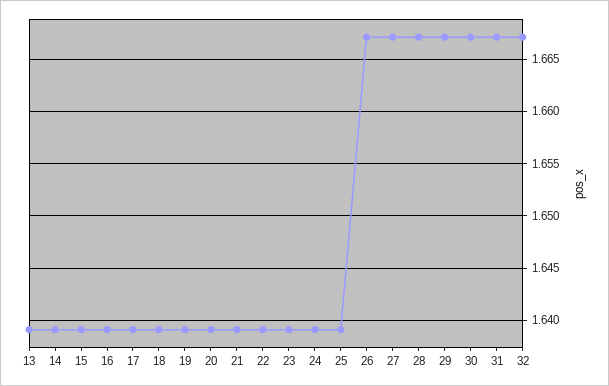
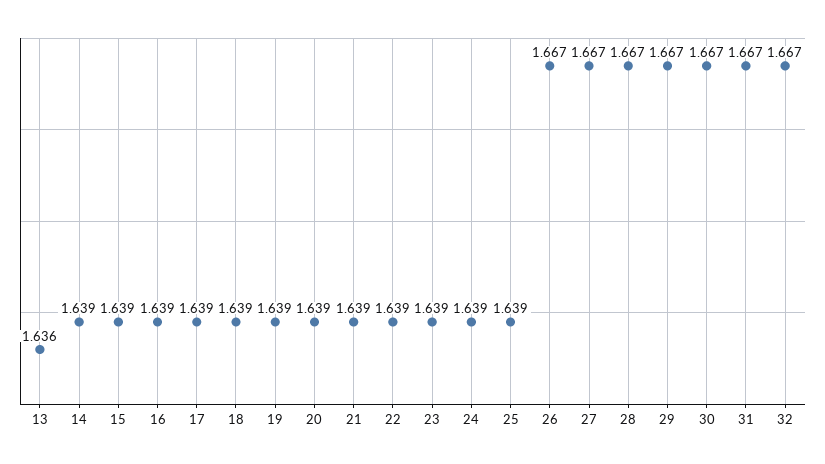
13: 1.639 -> 1.636

